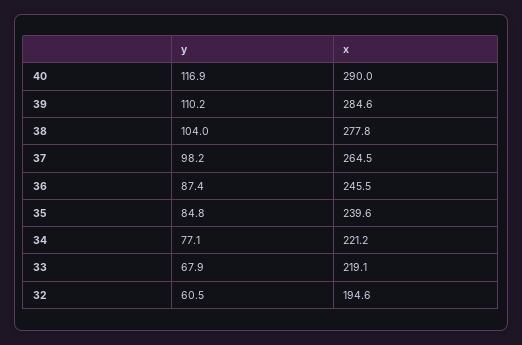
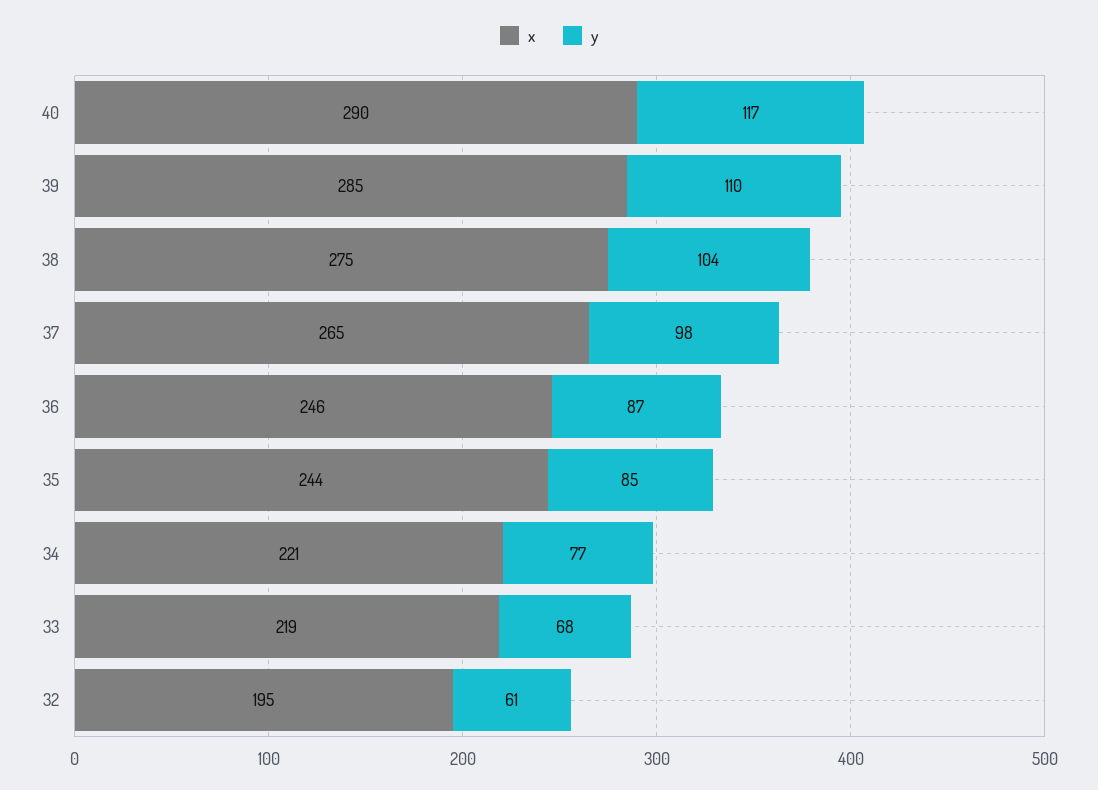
x, 38: 277.8 -> 275
x, 35: 239.6 -> 244

